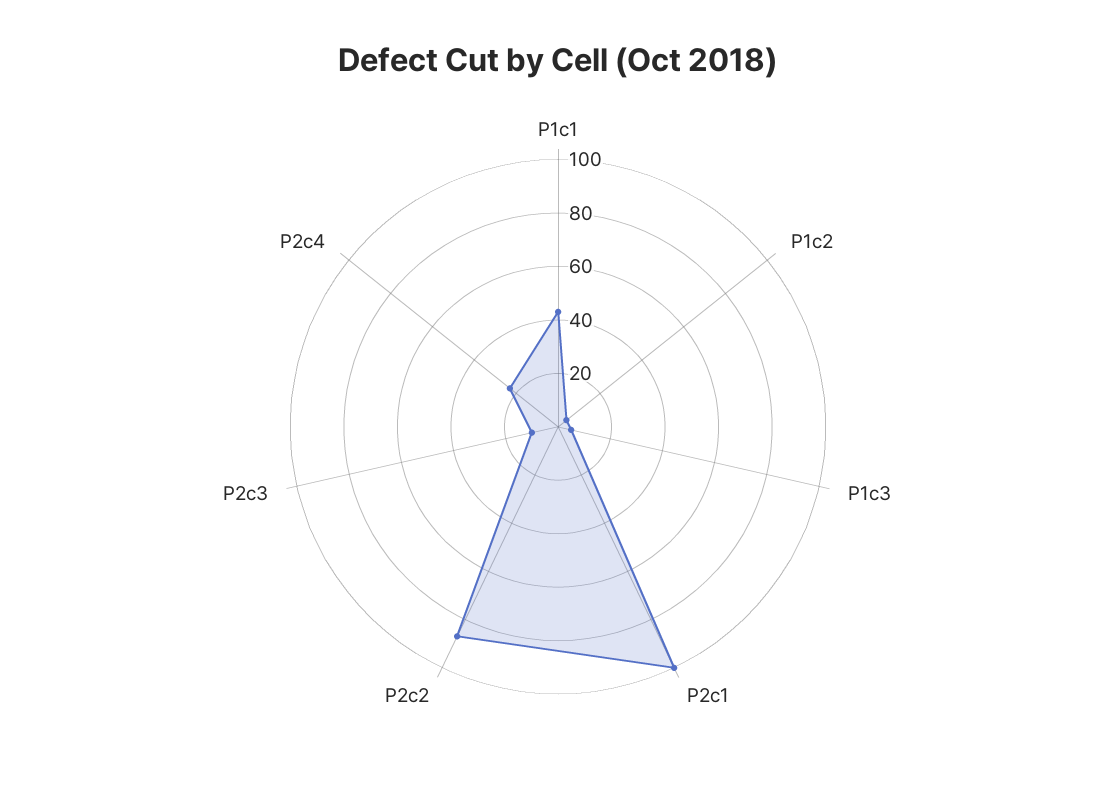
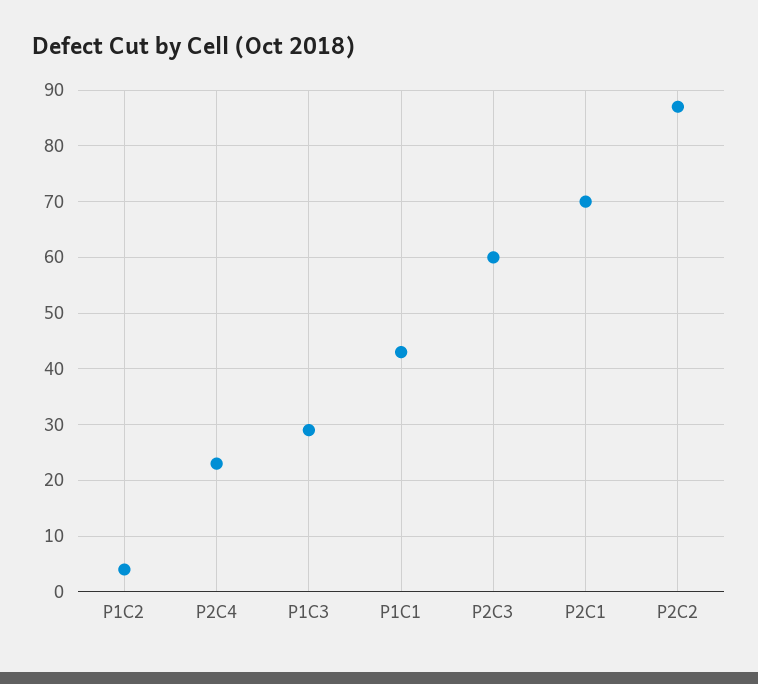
P1c3: 5 -> 30
P2c1: 100 -> 70
P2c3: 10 -> 60

